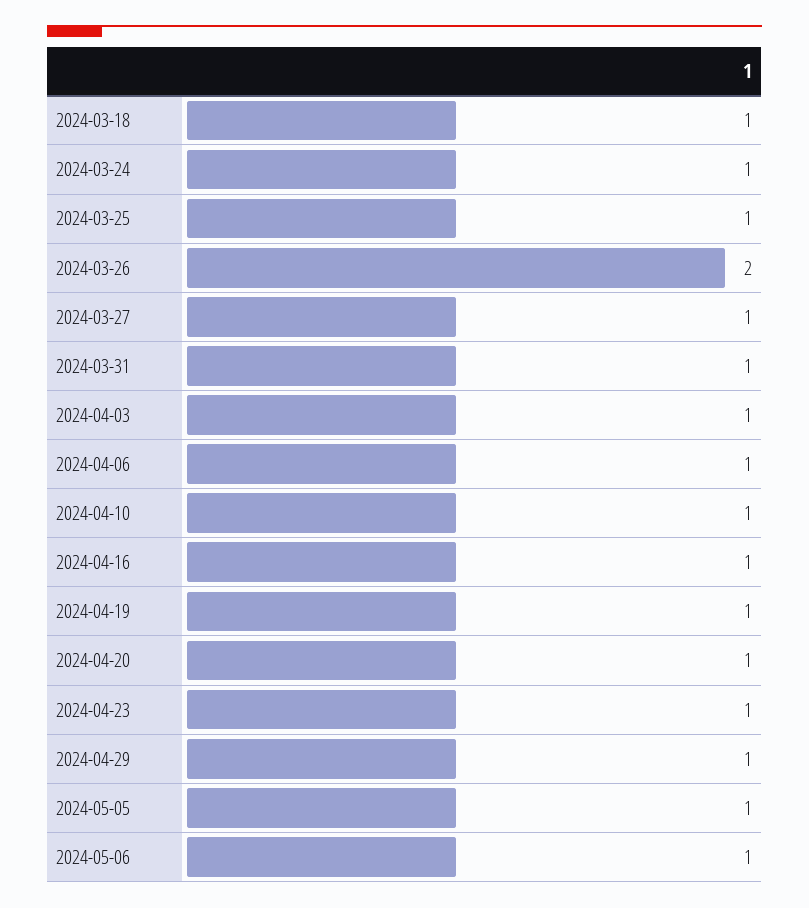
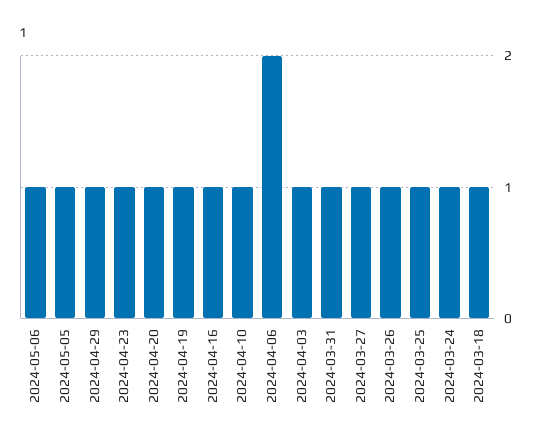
2024-03-26: 2 -> 1
2024-04-06: 1 -> 2

